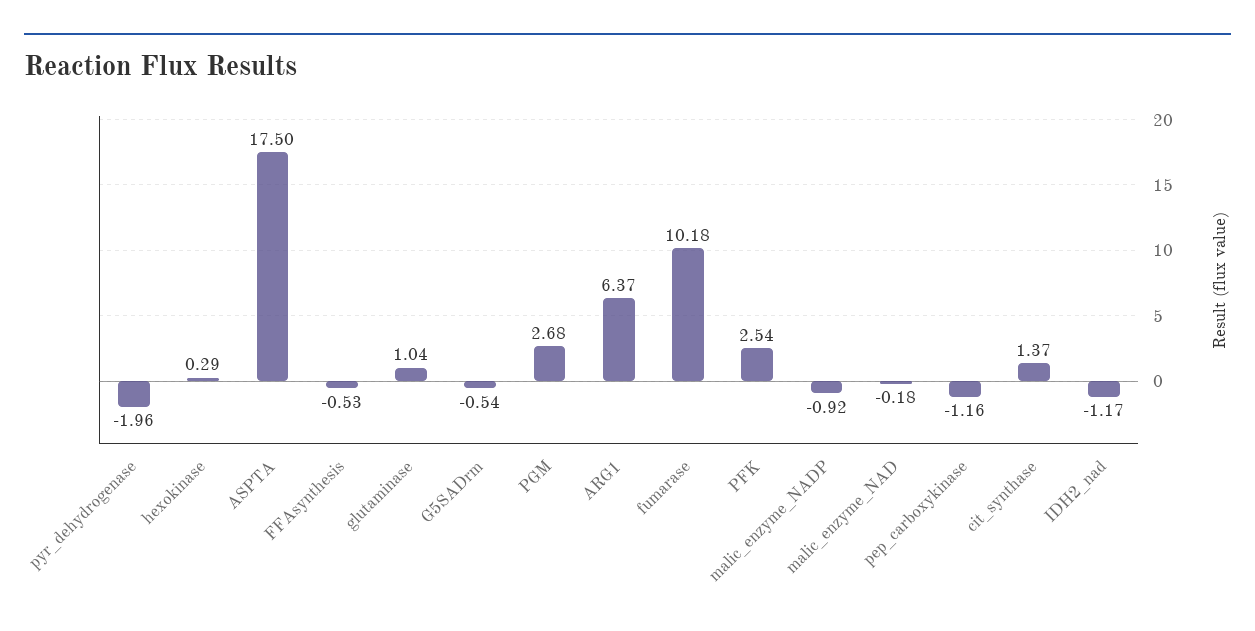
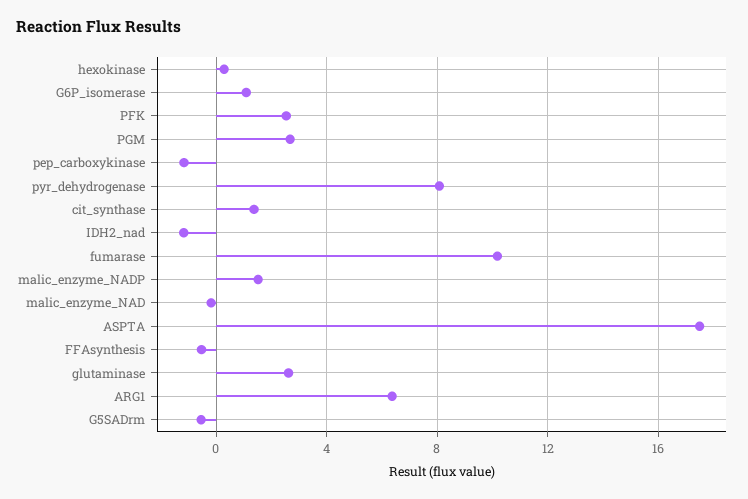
pyr_dehydrogenase: -1.96 -> 8
glutaminase: 1.04 -> 2.5
malic_enzyme_NADP: -0.92 -> 1.5
G6P_isomerase: none -> 1

